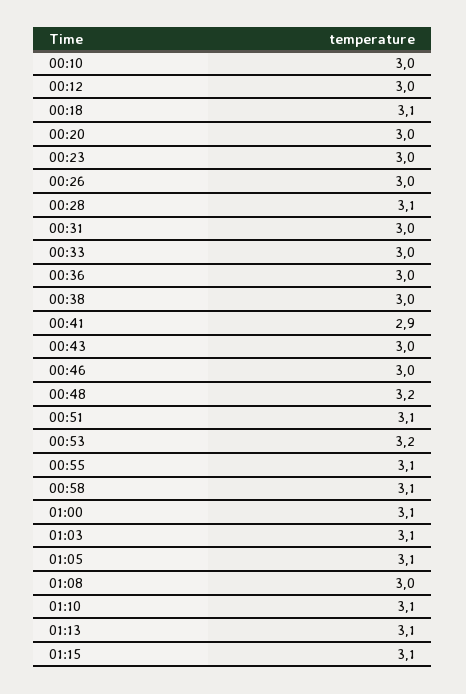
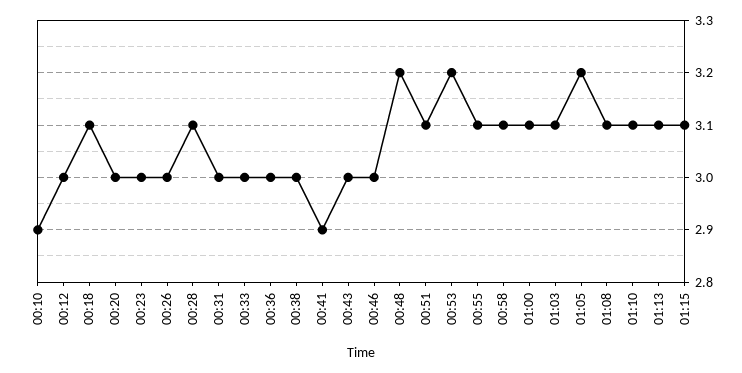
00:10: 3 -> 2.9
01:05: 3.1 -> 3.2
01:08: 3 -> 3.1

